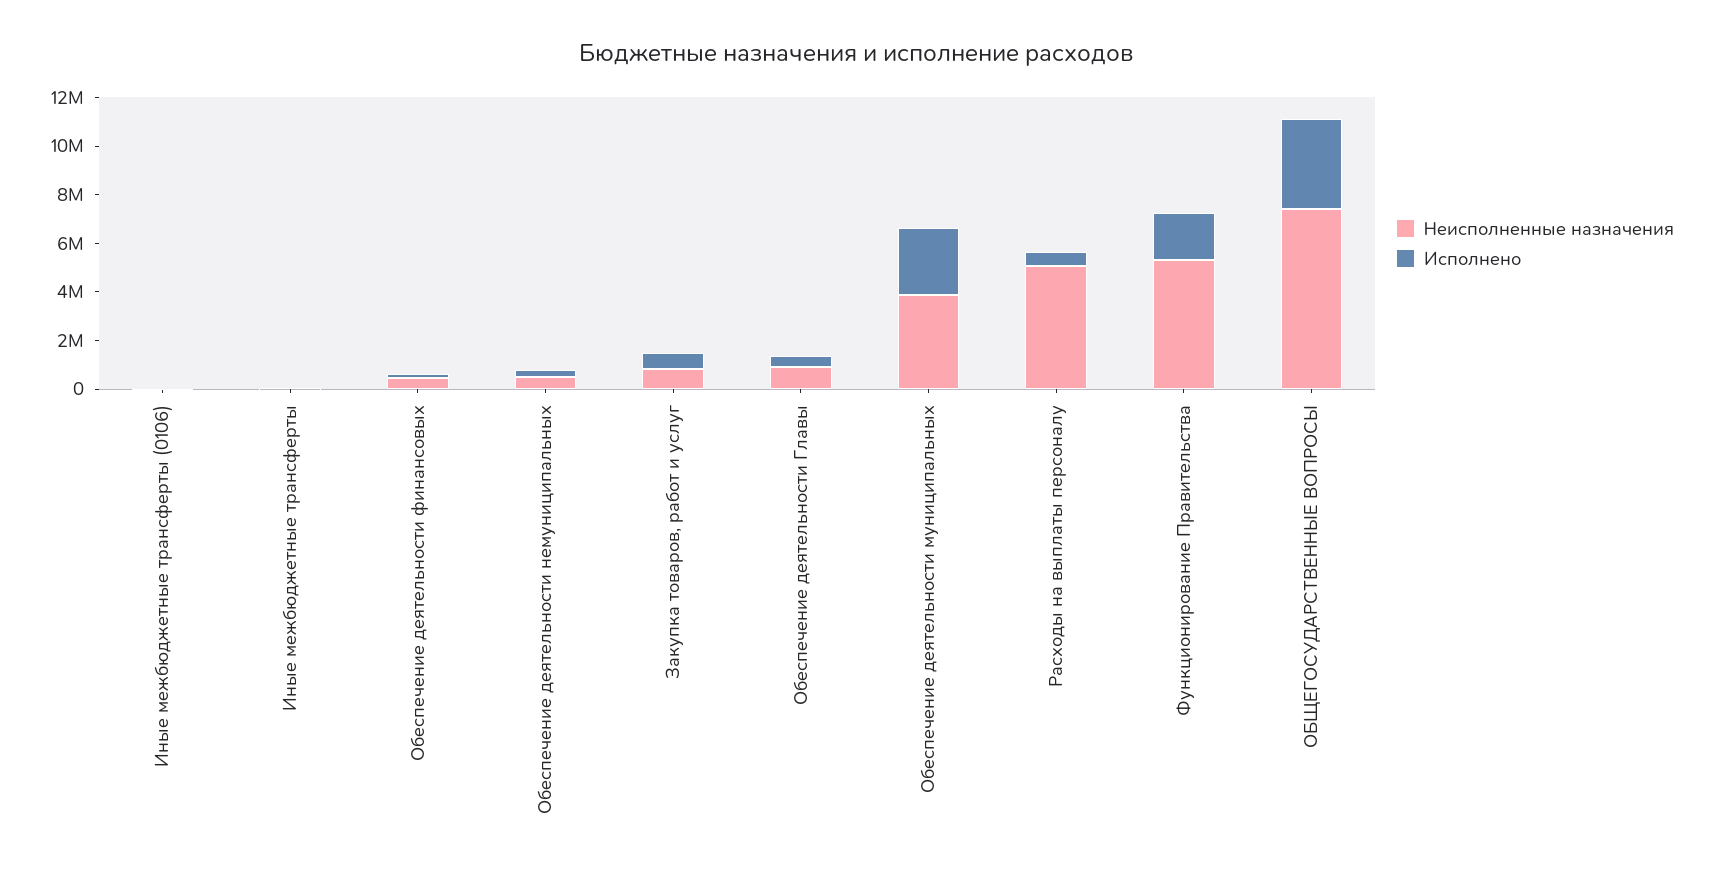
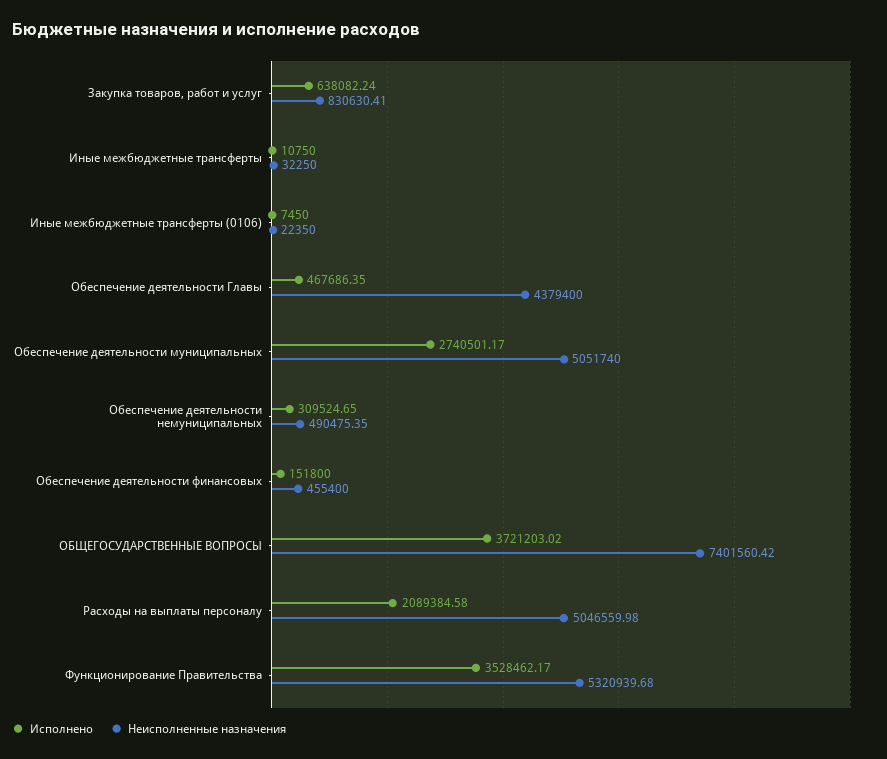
Неисполненные назначения, Обеспечение деятельности Главы: 1000000 -> 4379400
Неисполненные назначения, Обеспечение деятельности муниципальных: 4000000 -> 5051740
Исполнено, Расходы на выплаты персоналу: 500000 -> 2089384.58
Исполнено, Функционирование Правительства: 2000000 -> 3528462.17

